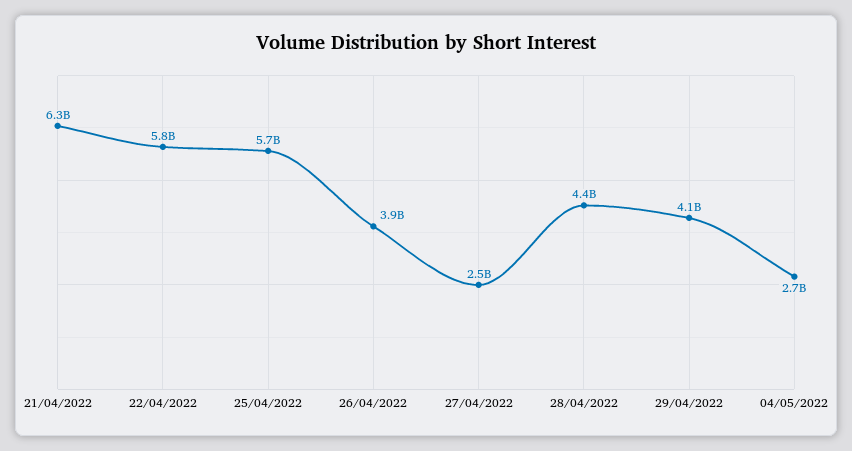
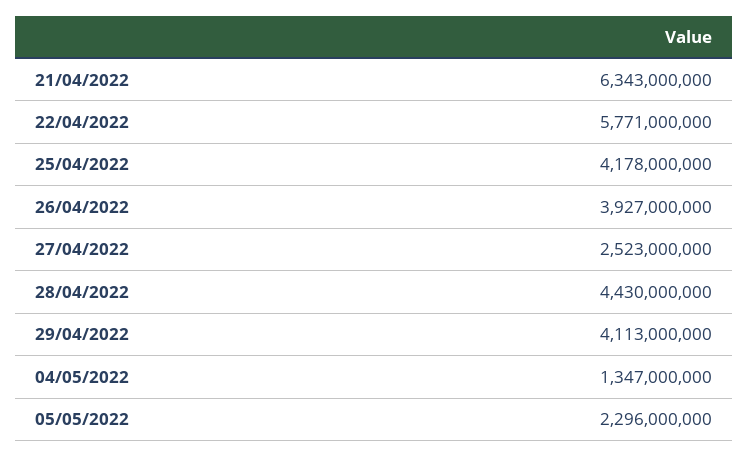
25/04/2022: 5700000000 -> 4178000000
04/05/2022: 2700000000 -> 1347000000
05/05/2022: none -> 2296000000

